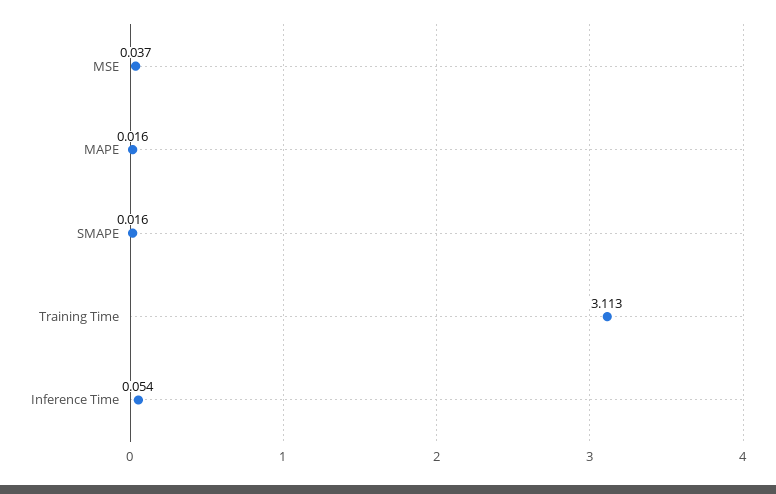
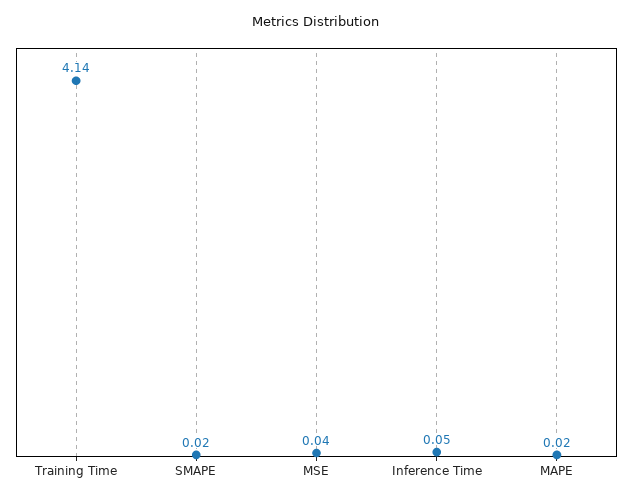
Training Time: 3.113 -> 4.14

